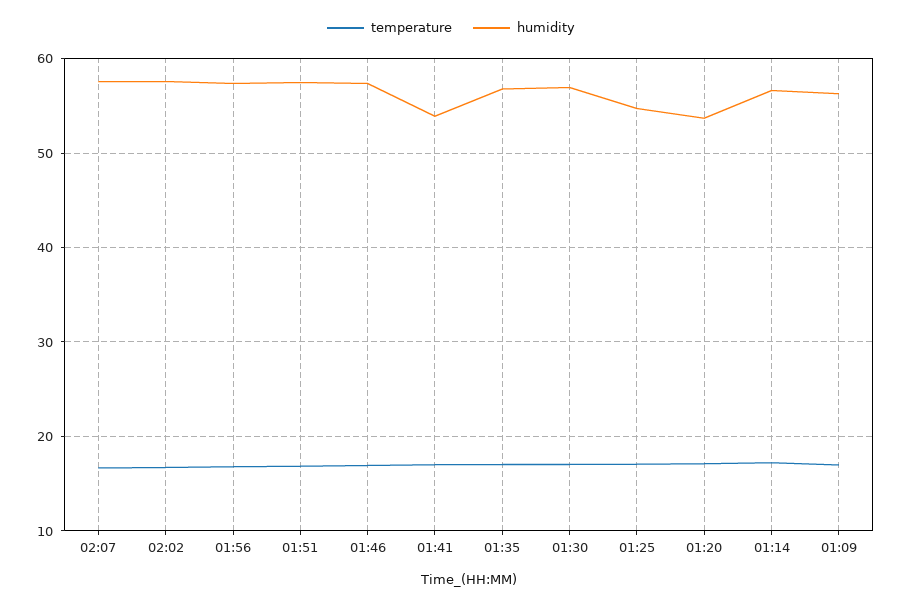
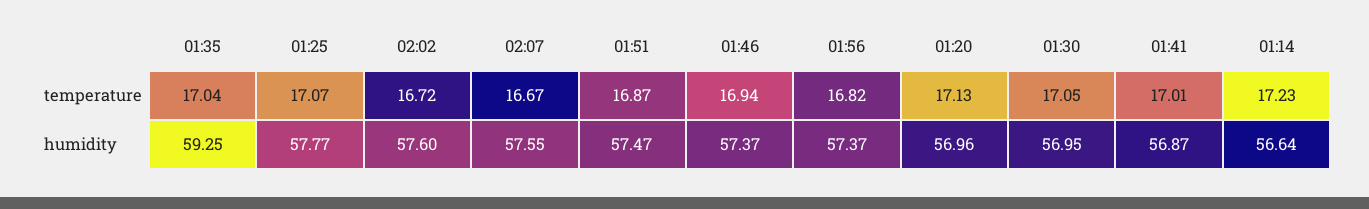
humidity, 01:41: 54 -> 56.87
humidity, 01:35: 57 -> 59.25
humidity, 01:25: 55 -> 57.77
humidity, 01:20: 54 -> 56.96
temperature, 01:09: 17 -> none
humidity, 01:09: 56 -> none

